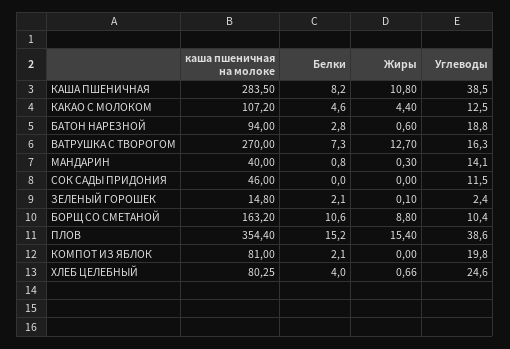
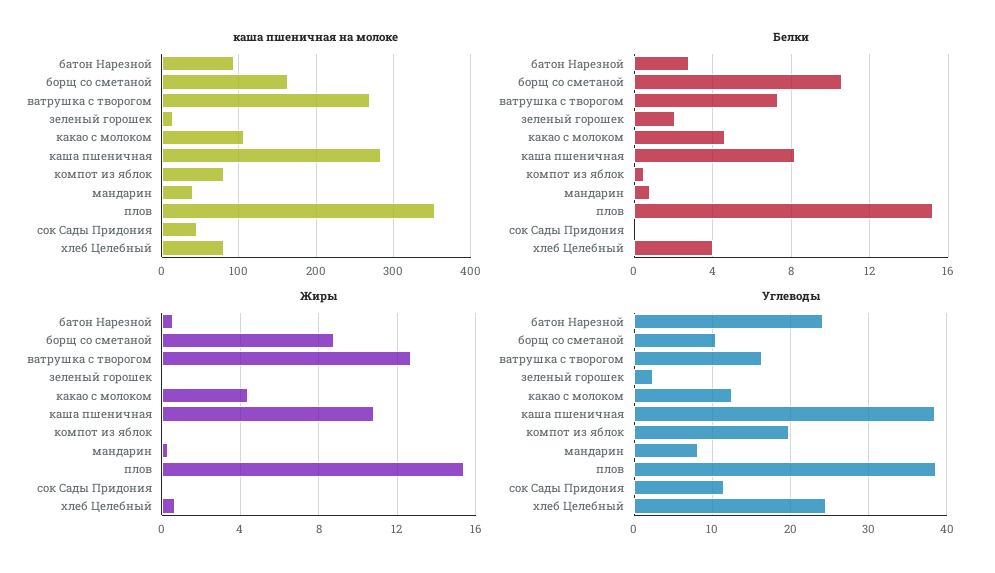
Углеводы, БАТОН НАРЕЗНОЙ: 18.8 -> 24
Углеводы, МАНДАРИН: 14.1 -> 8
Белки, КОМПОТ ИЗ ЯБЛОК: 2.1 -> 0.5

